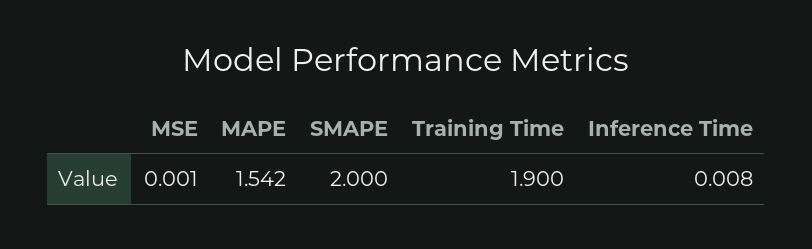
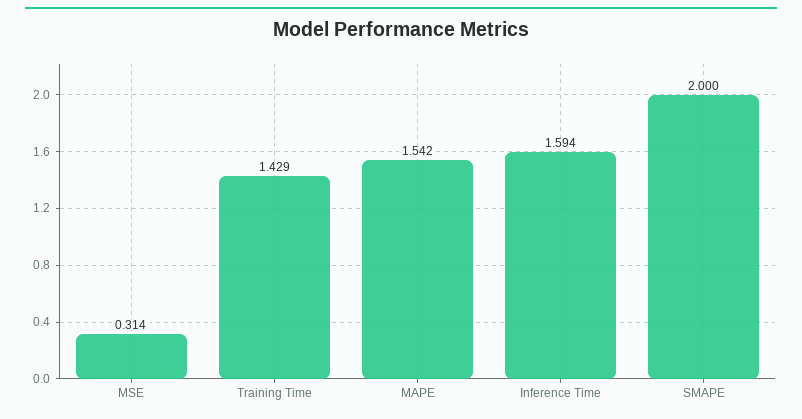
MSE: 0.001 -> 0.314
Training Time: 1.9 -> 1.429
Inference Time: 0.008 -> 1.594

